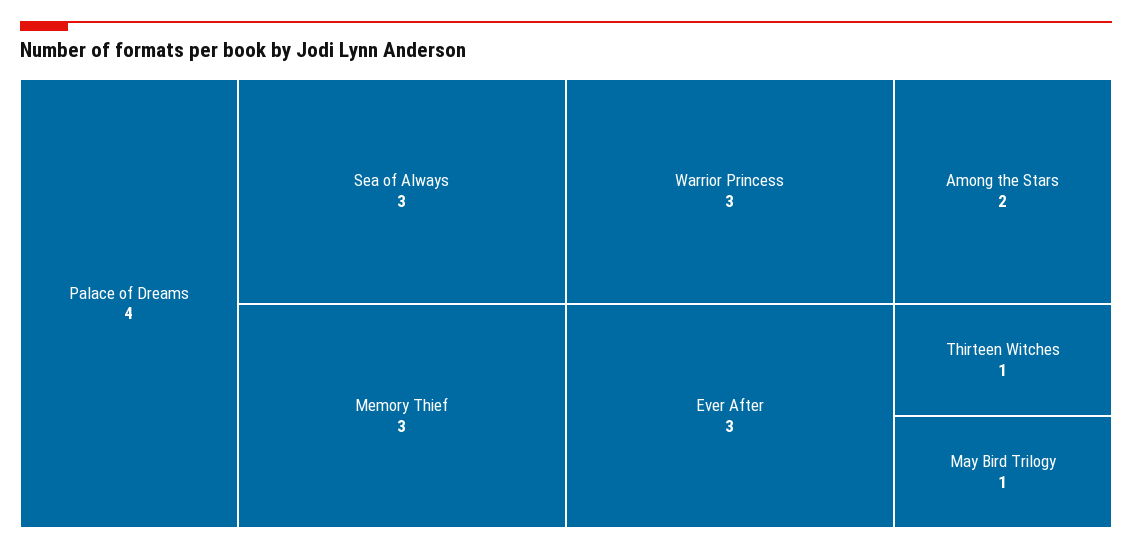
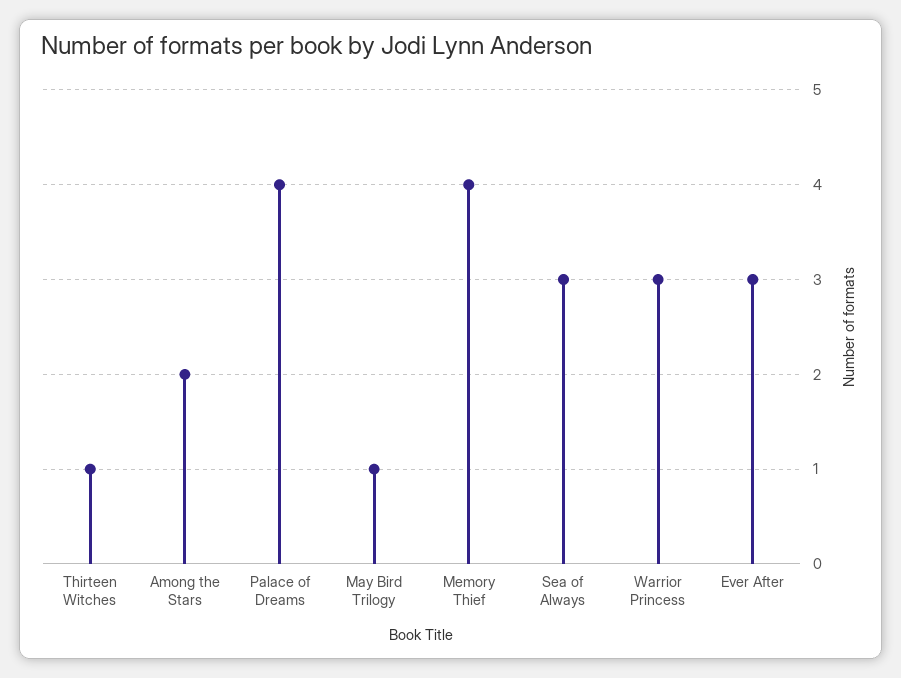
Memory Thief: 3 -> 4

